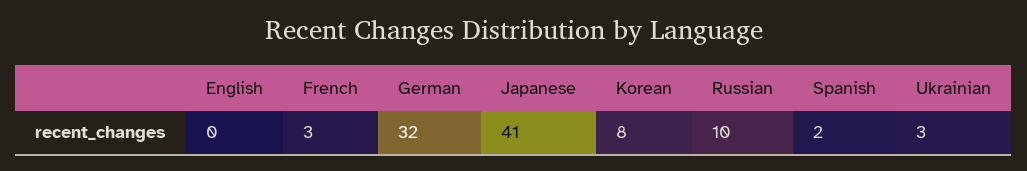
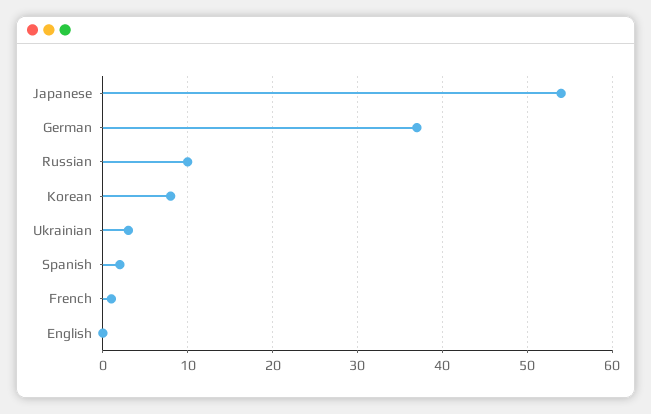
French: 3 -> 1
German: 32 -> 37
Japanese: 41 -> 54

